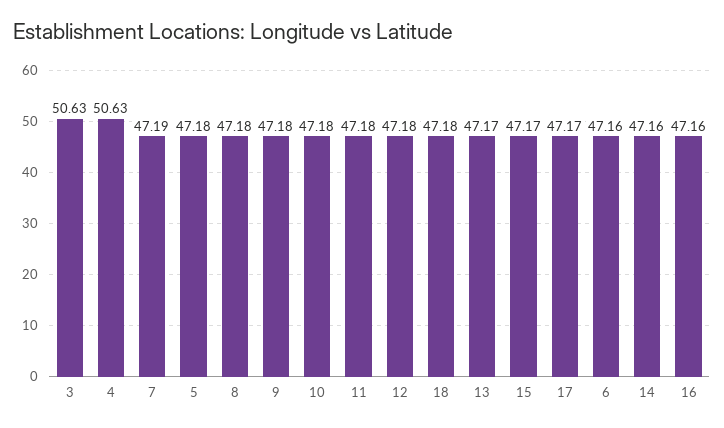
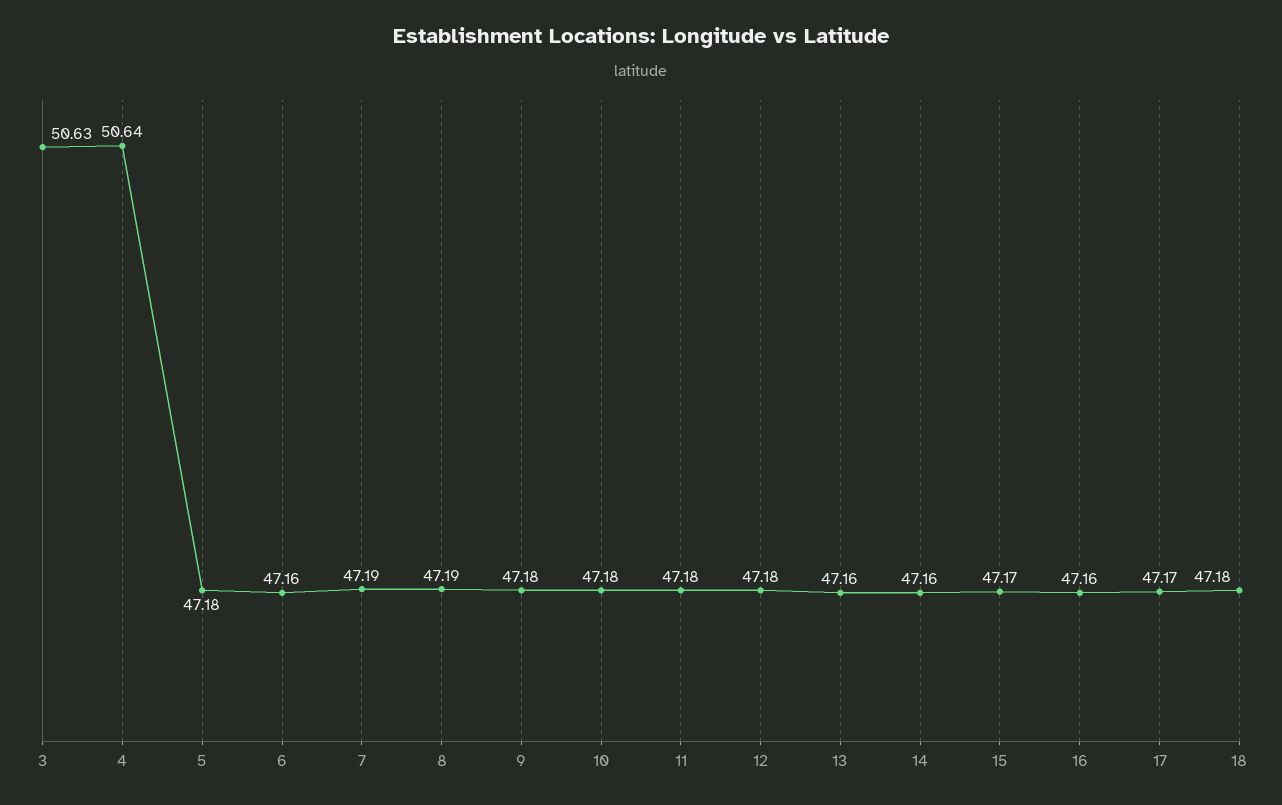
4: 50.63 -> 50.64
8: 47.18 -> 47.19
13: 47.17 -> 47.16

